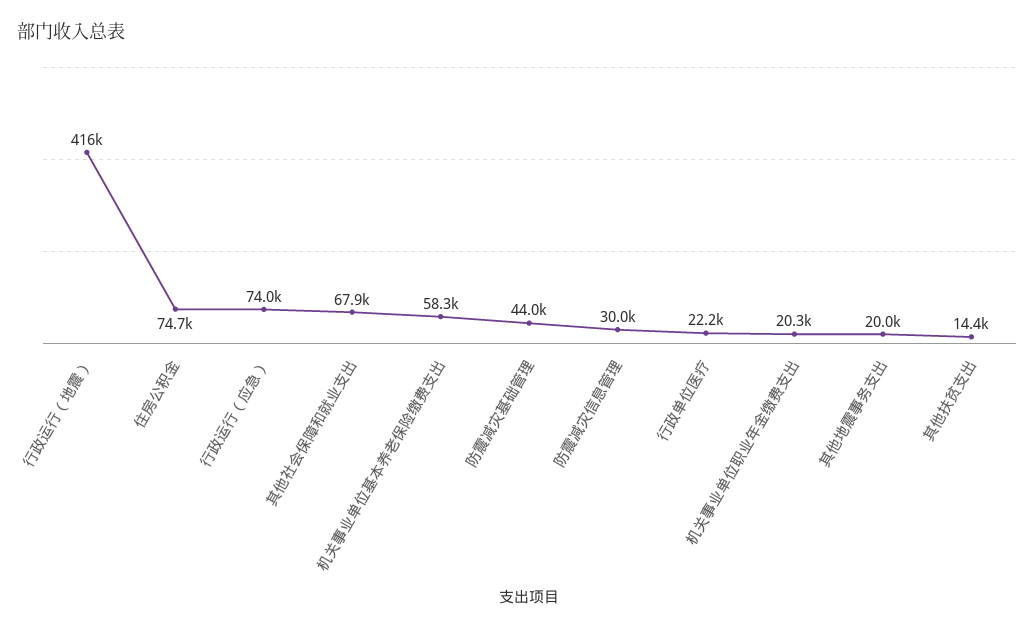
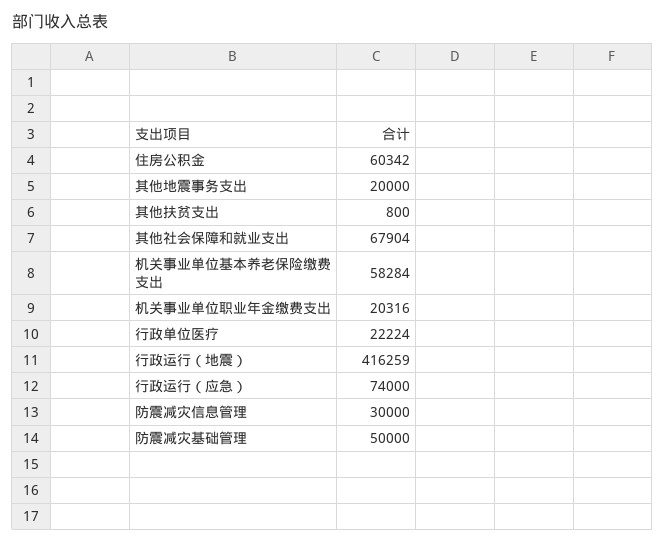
住房公积金: 74700 -> 60342
防震减灾基础管理: 44000 -> 50000
其他扶贫支出: 14400 -> 800

